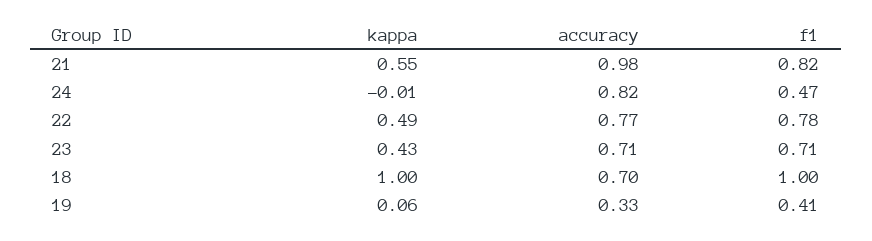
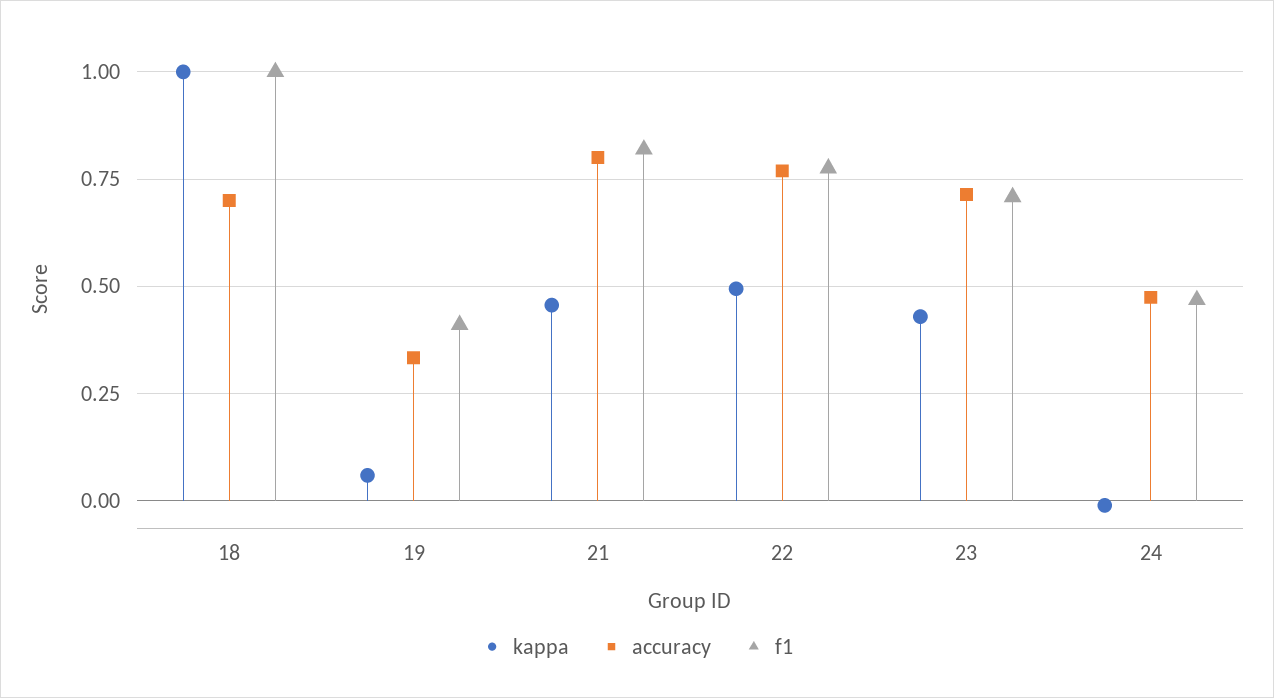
kappa, 21: 0.55 -> 0.45
accuracy, 21: 0.98 -> 0.8
accuracy, 24: 0.82 -> 0.475

